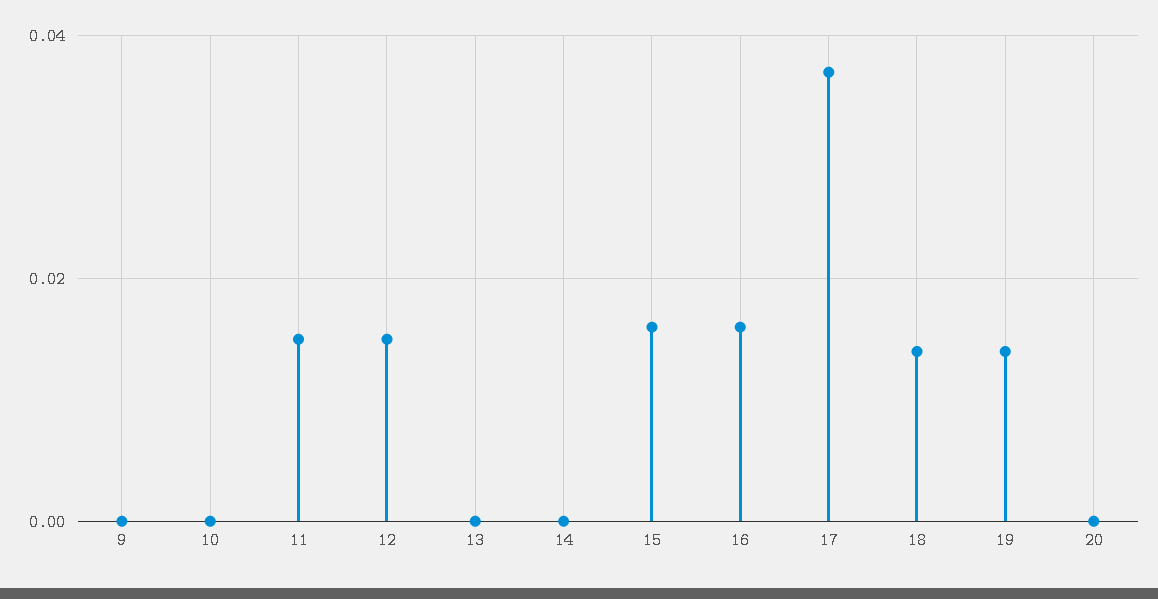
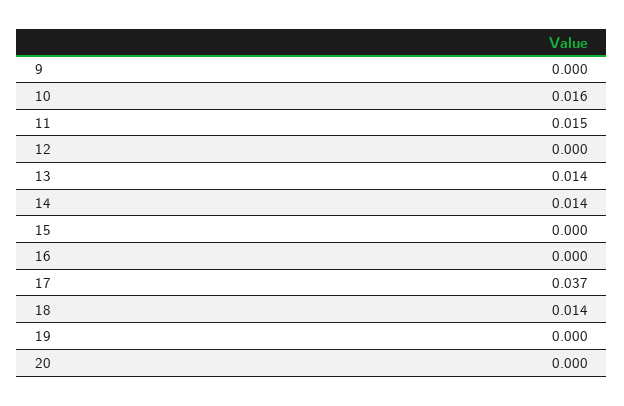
10: 0 -> 0.016
12: 0.015 -> 0
13: 0 -> 0.014
14: 0 -> 0.014
15: 0.015 -> 0
16: 0.015 -> 0
19: 0.015 -> 0

